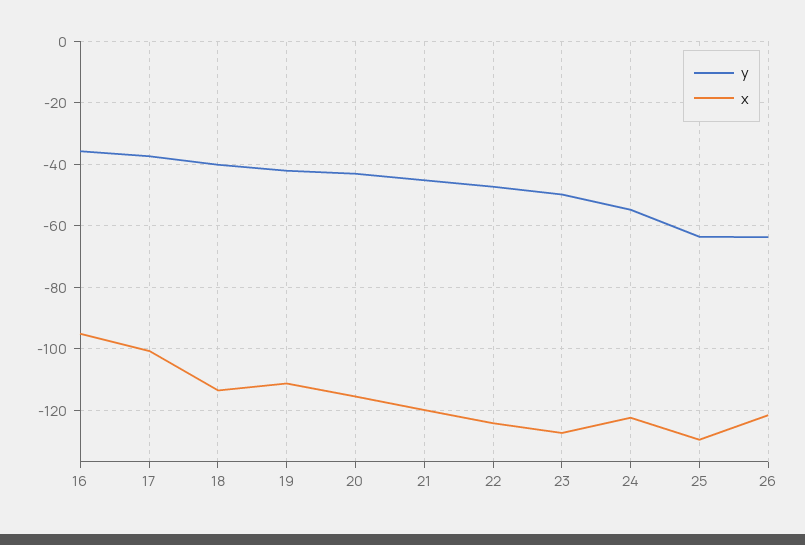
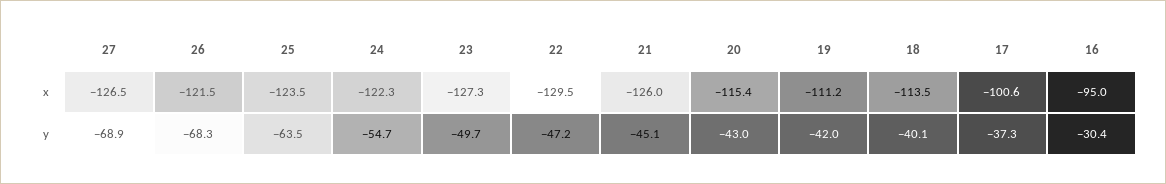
y, 16: -36 -> -30.4
x, 21: -120 -> -126
x, 22: -124 -> -129.5
x, 25: -130 -> -123.5
y, 26: -64 -> -68.3
x, 27: none -> -126.5
y, 27: none -> -68.9

